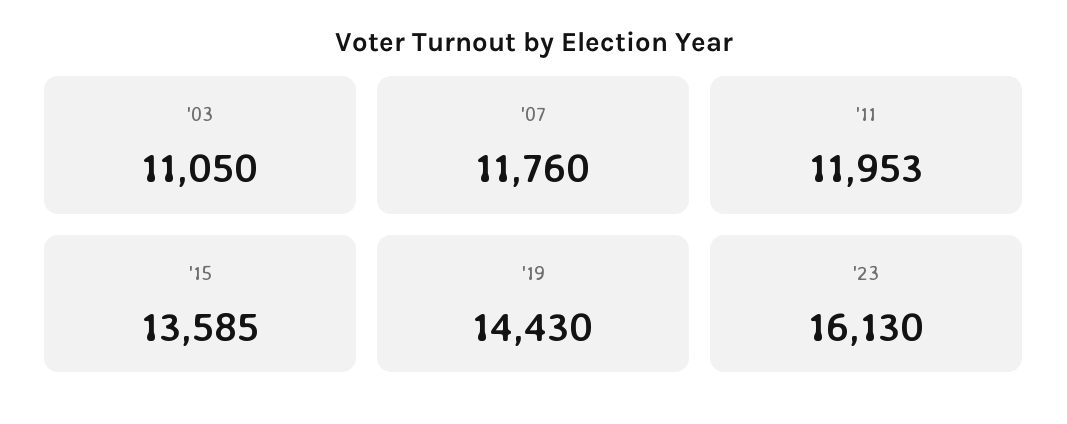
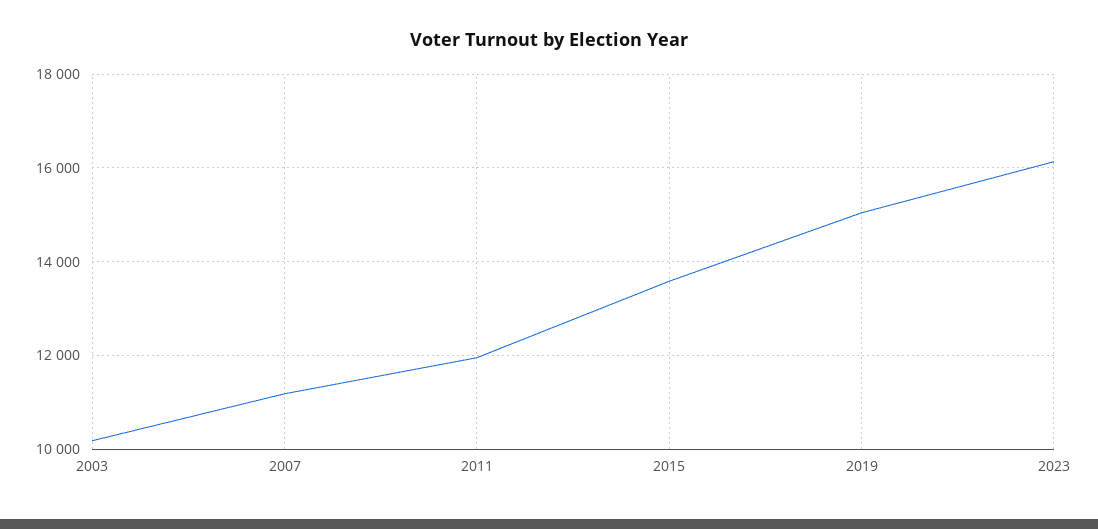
'03: 11050 -> 10200
'07: 11760 -> 11200
'19: 14430 -> 15000

